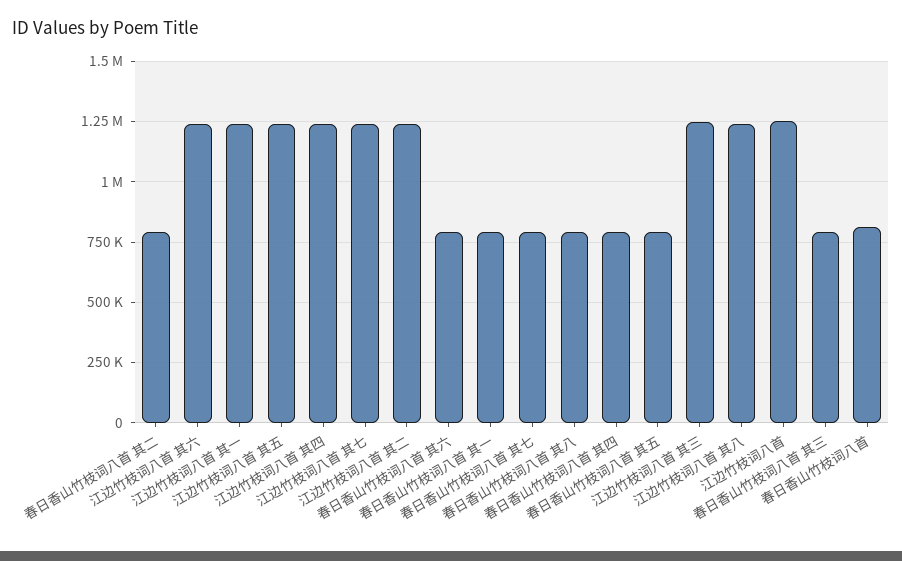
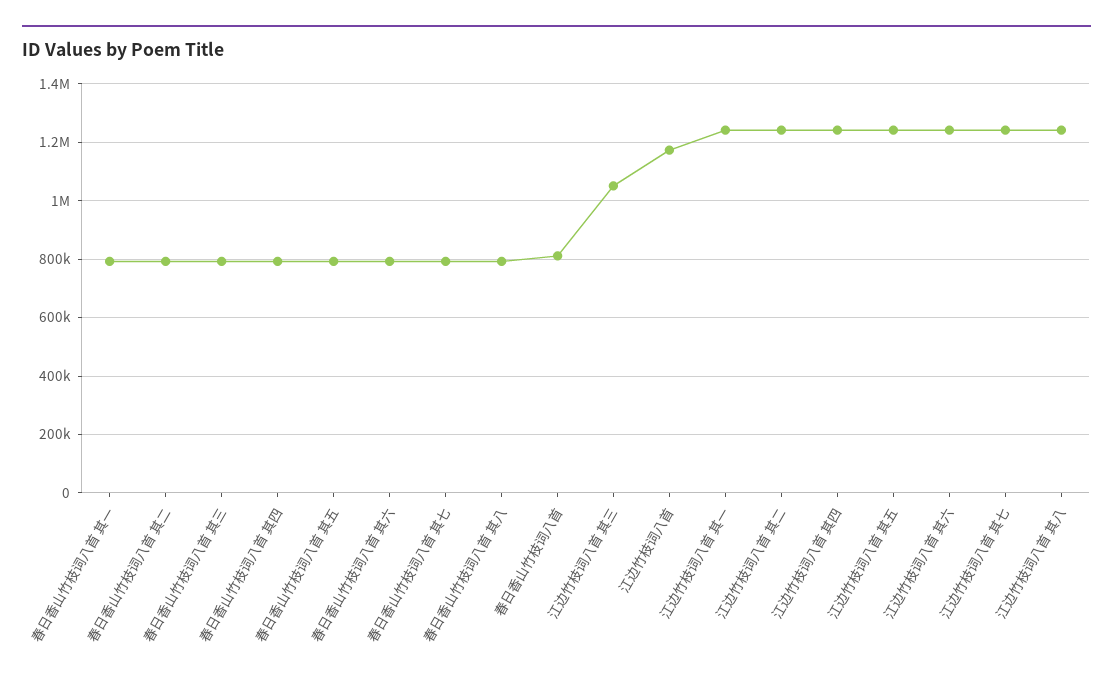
江边竹枝词八首 其三: 1250000 -> 1050000
江边竹枝词八首: 1250000 -> 1175000

